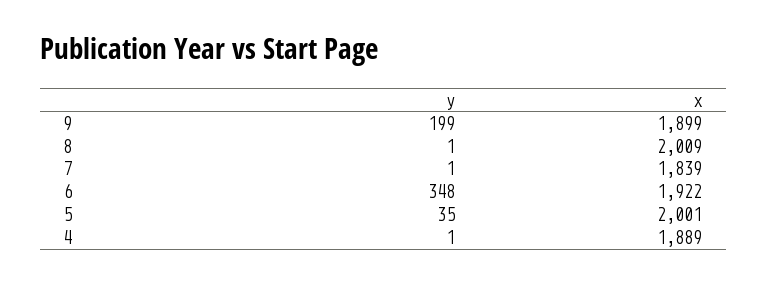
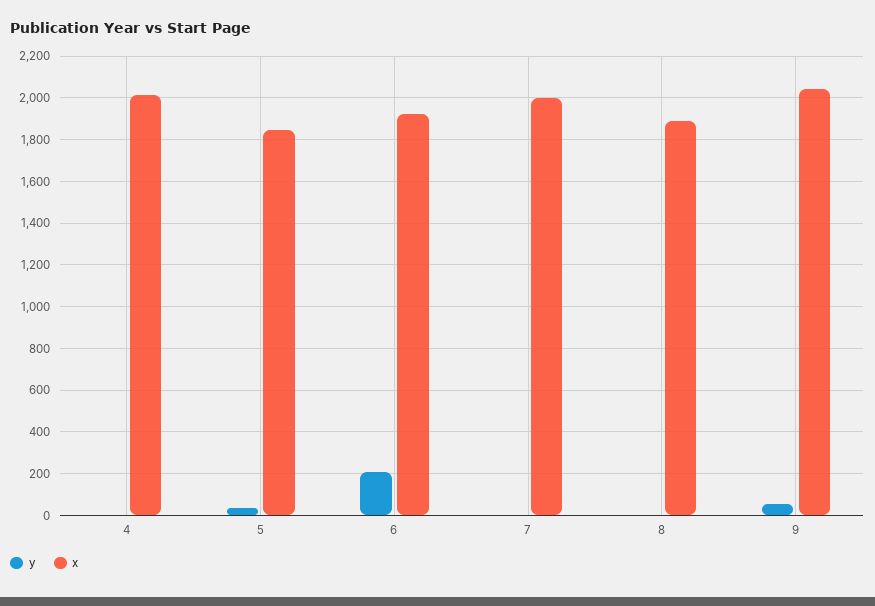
y, 9: 199 -> 50
x, 9: 1899 -> 2050
x, 8: 2009 -> 1900
x, 7: 1839 -> 2000
y, 6: 348 -> 200
x, 5: 2001 -> 1850
x, 4: 1889 -> 2000

